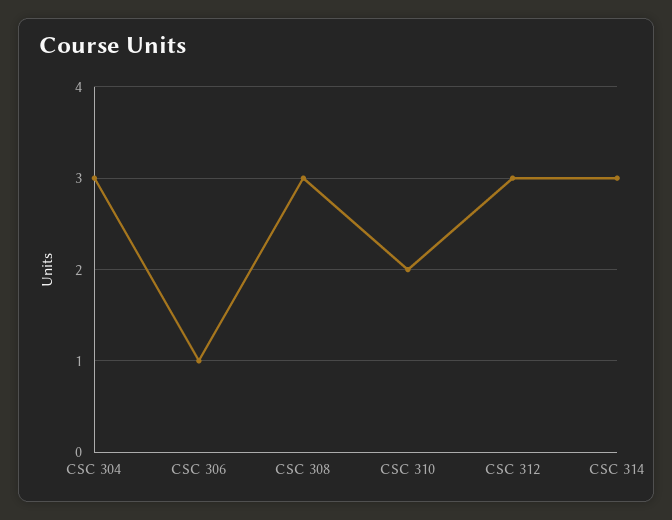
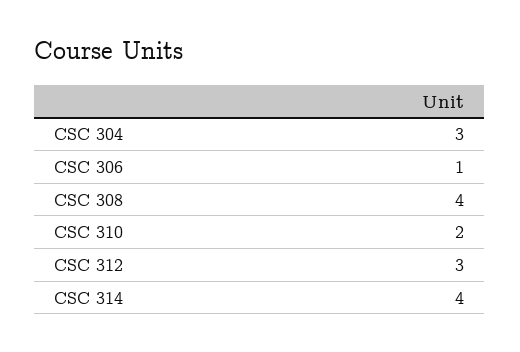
CSC 308: 3 -> 4
CSC 314: 3 -> 4

